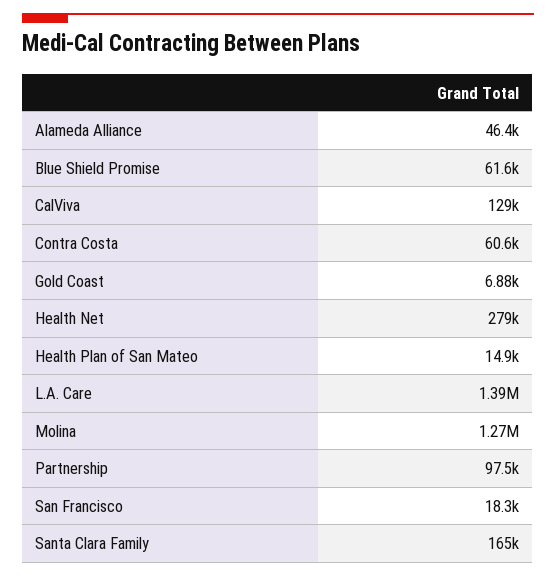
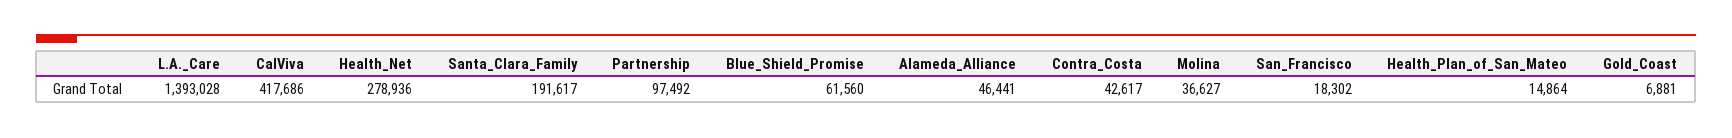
CalViva: 129000 -> 417686
Contra Costa: 60600 -> 42617
Molina: 1270000 -> 36627
Santa Clara Family: 165000 -> 191617

